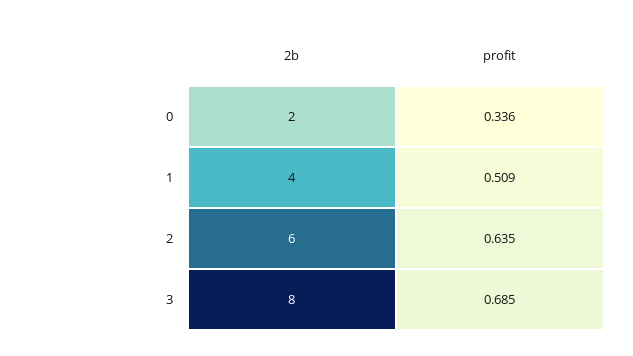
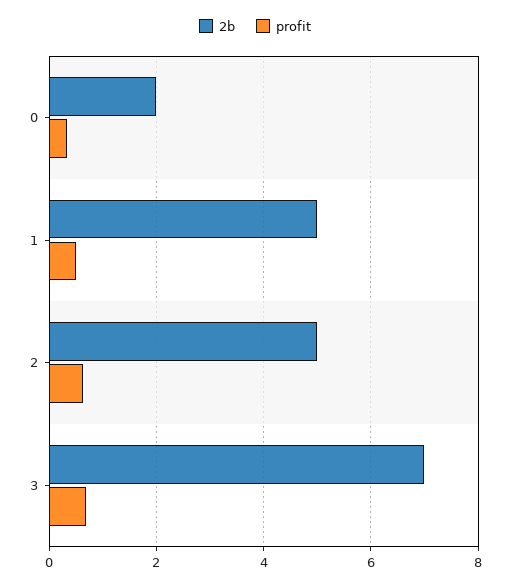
2b, 1: 4 -> 5
2b, 2: 6 -> 5
2b, 3: 8 -> 7

